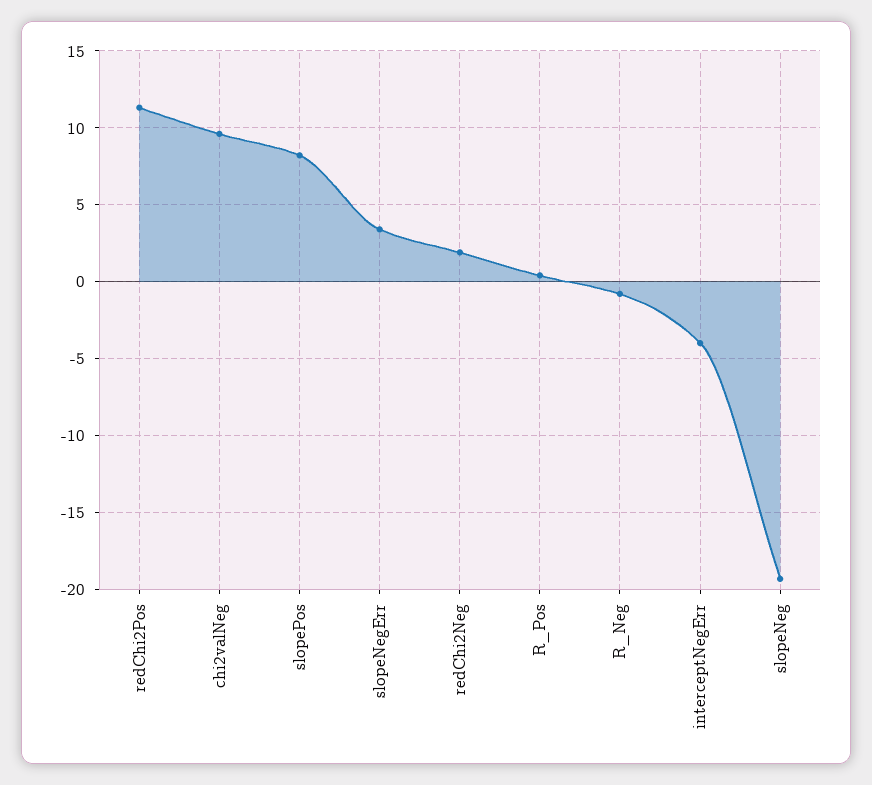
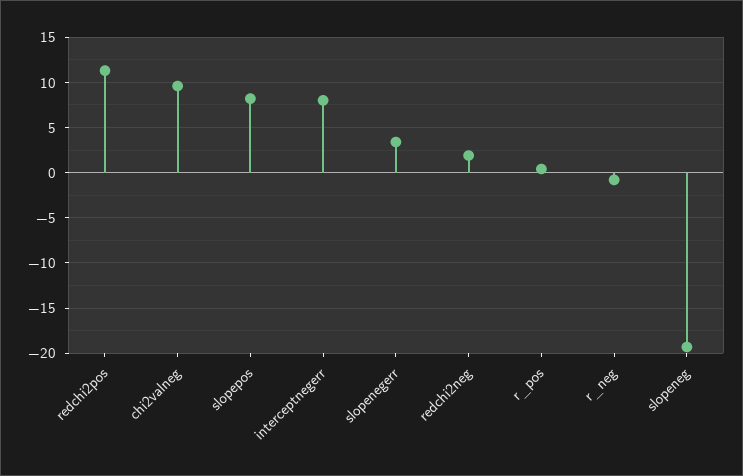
interceptNegErr: -4 -> 8

